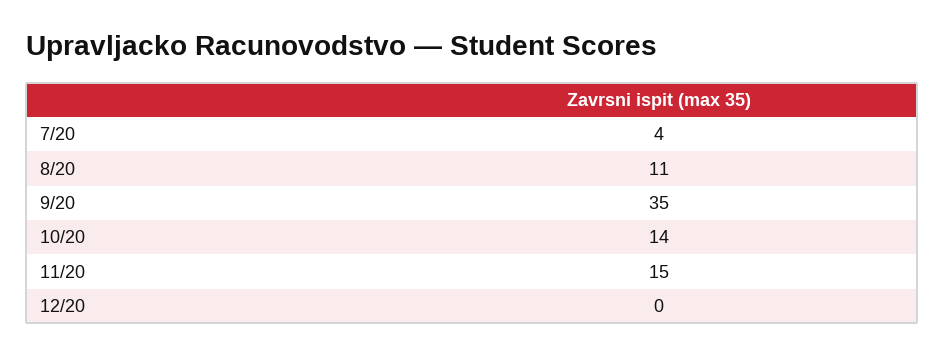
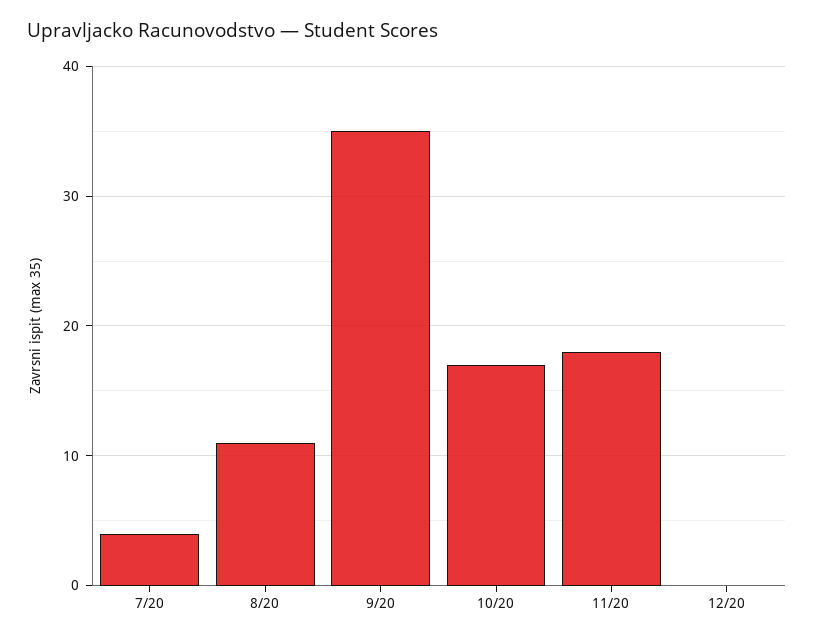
10/20: 14 -> 17
11/20: 15 -> 18

